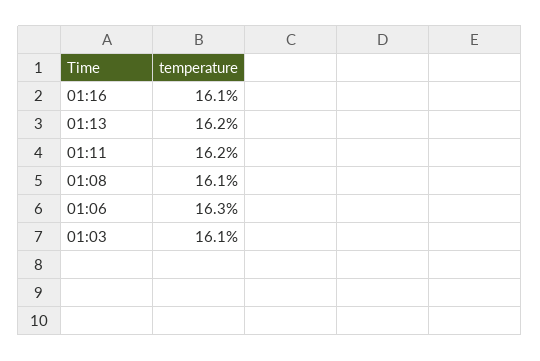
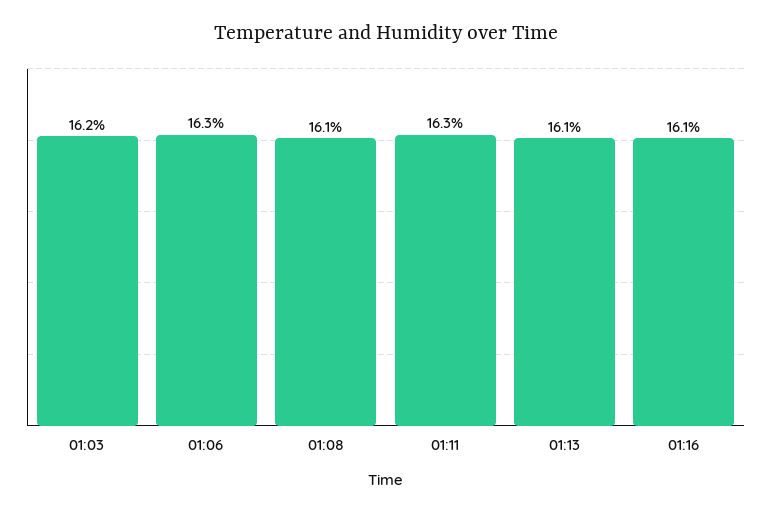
01:13: 16.2 -> 16.1
01:11: 16.2 -> 16.3
01:03: 16.1 -> 16.2

